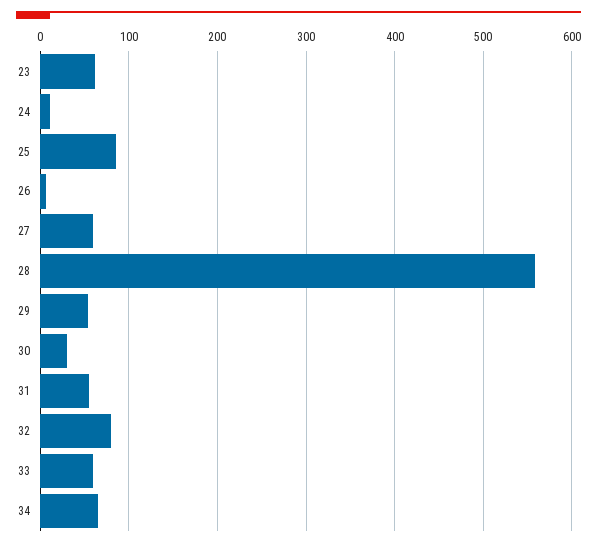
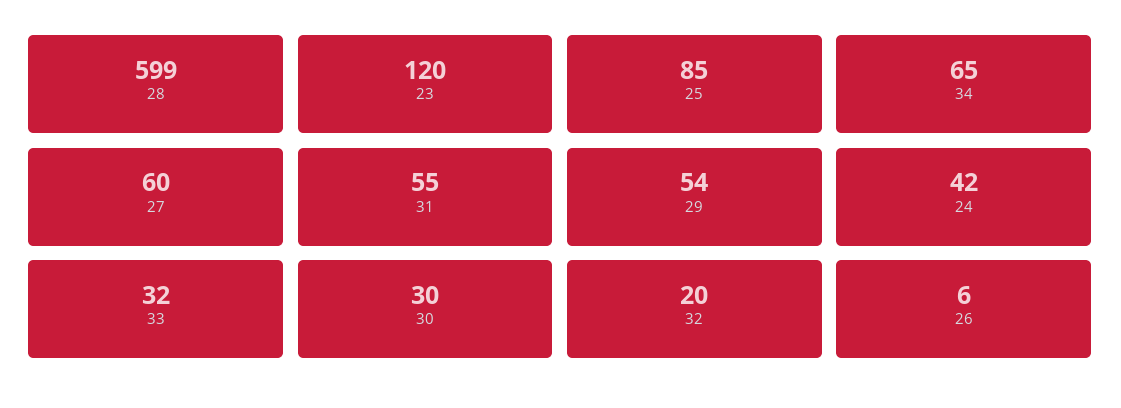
23: 60 -> 120
24: 10 -> 42
28: 560 -> 599
32: 80 -> 20
33: 60 -> 32

